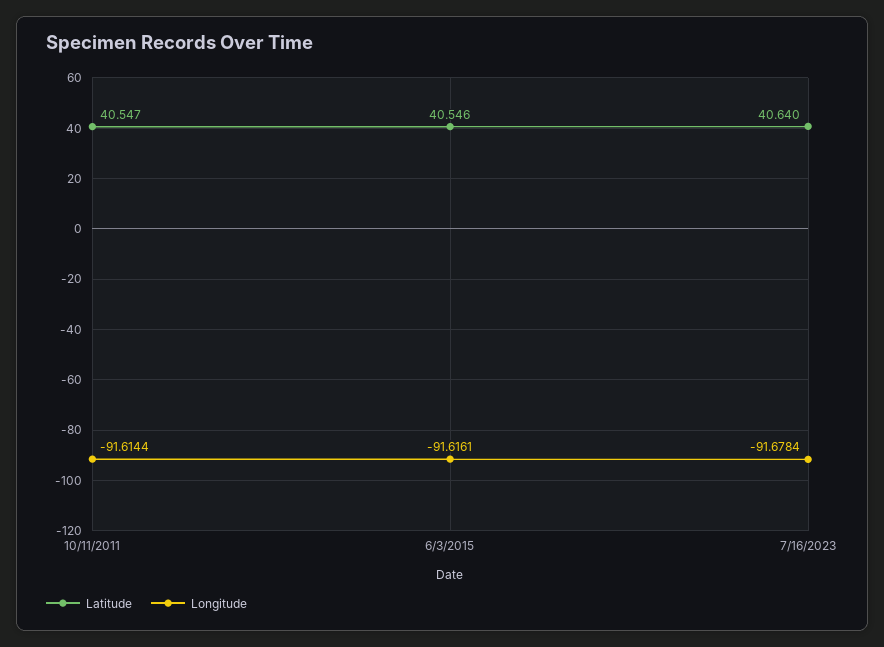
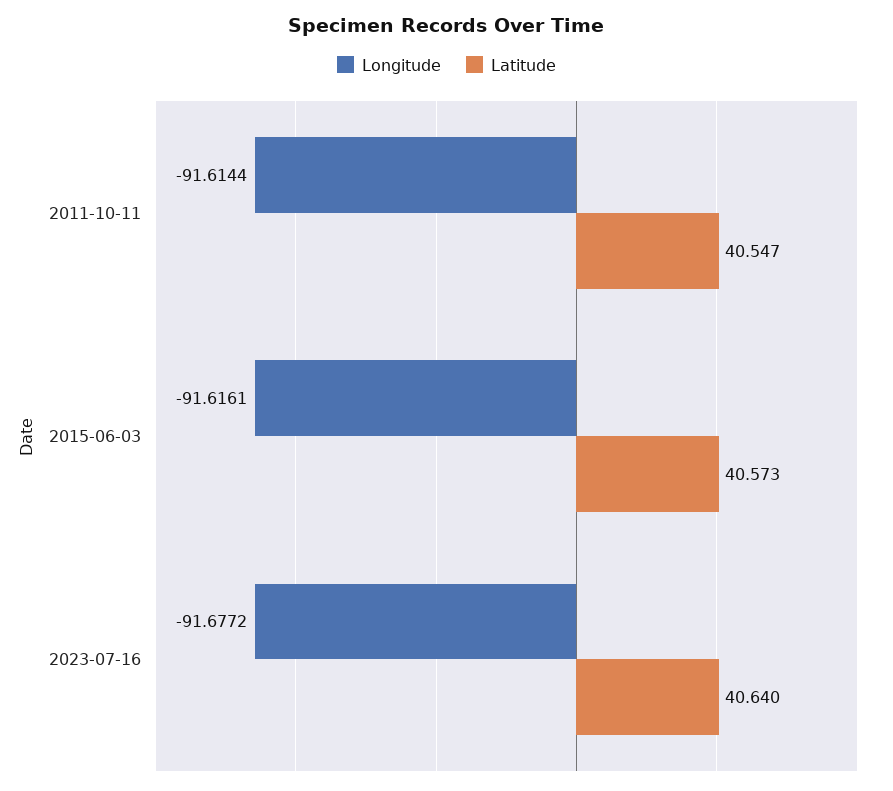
Latitude, 6/3/2015: 40.546 -> 40.573
Longitude, 7/16/2023: -91.6784 -> -91.6772

